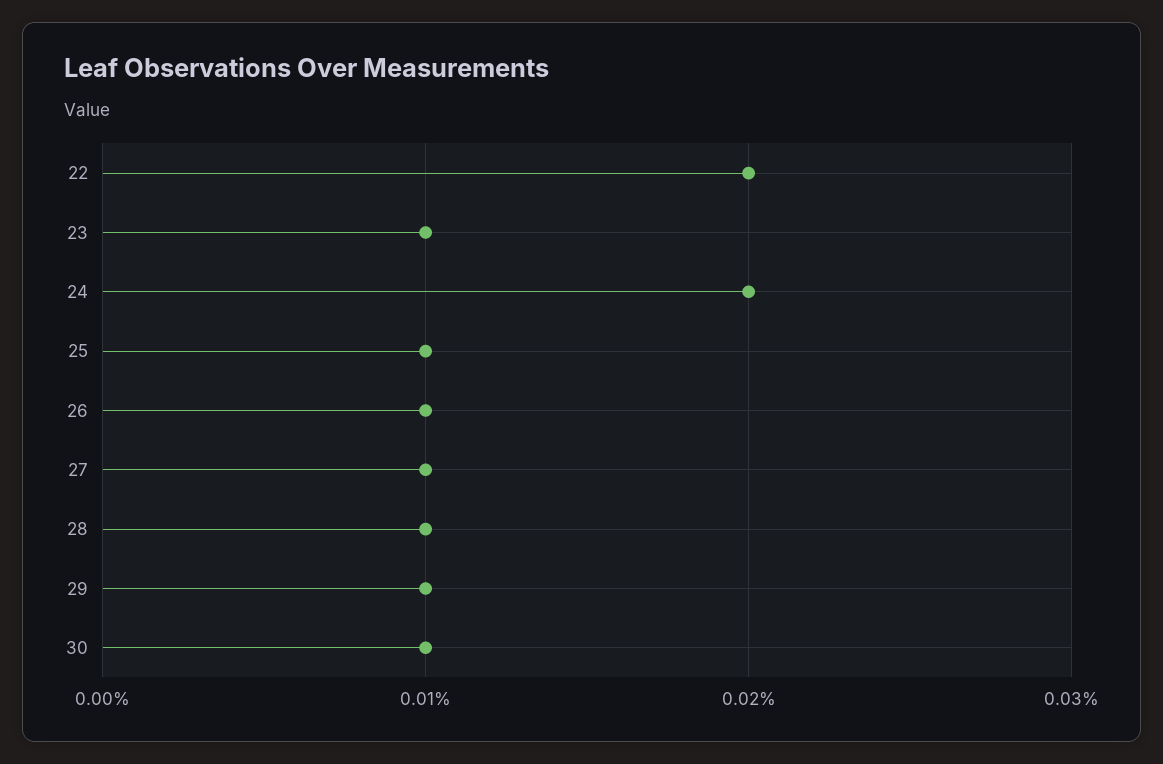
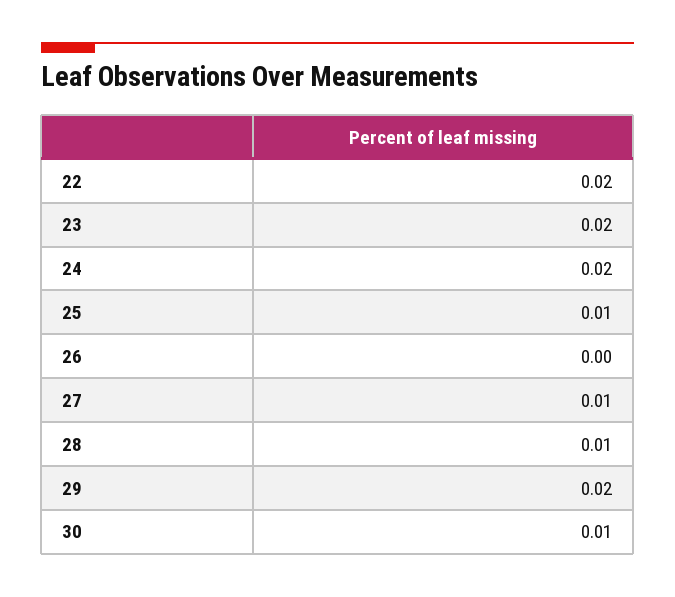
23: 0.01 -> 0.02
26: 0.01 -> 0
29: 0.01 -> 0.02

